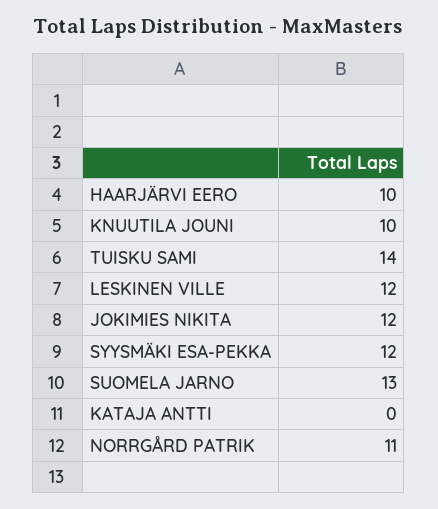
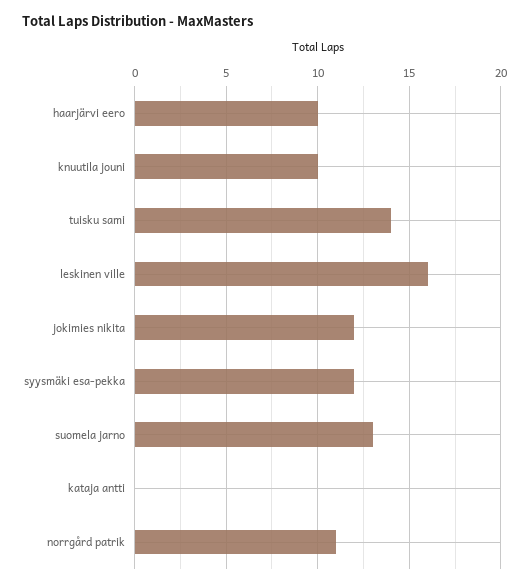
LESKINEN VILLE: 12 -> 16

